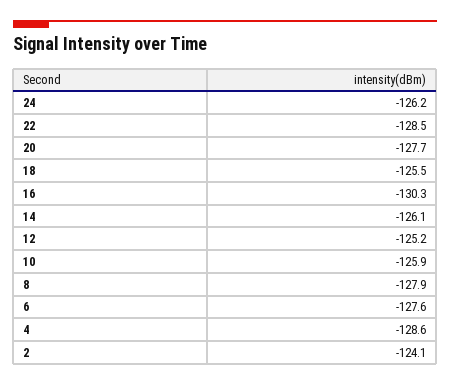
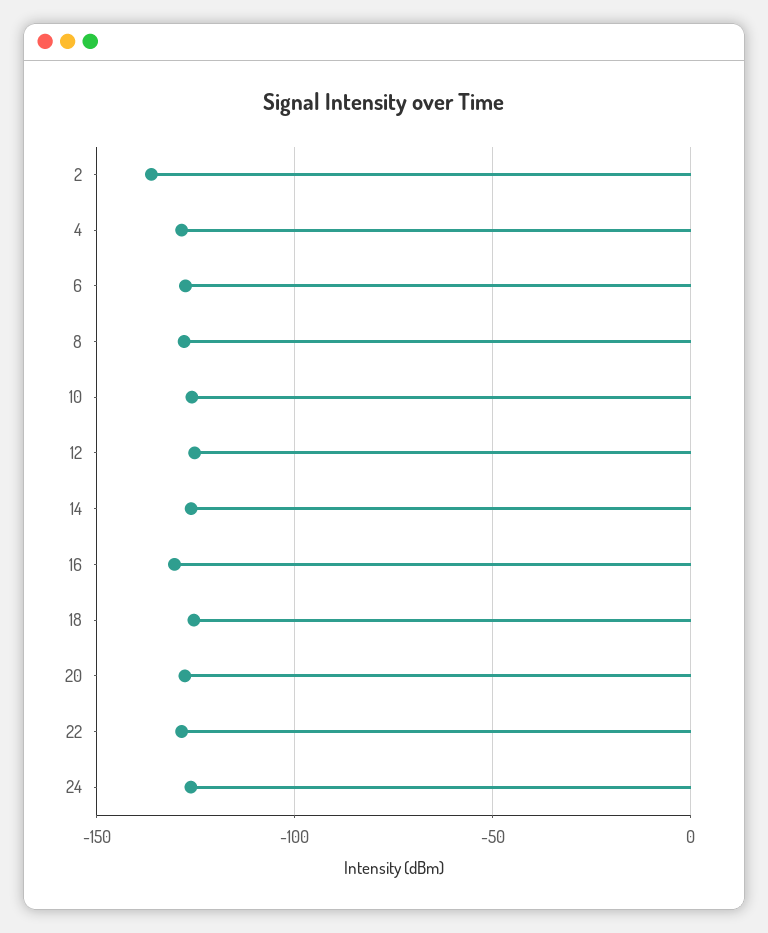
2: -124.1 -> -135

